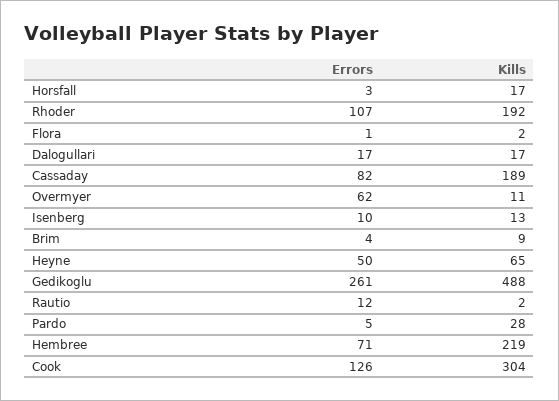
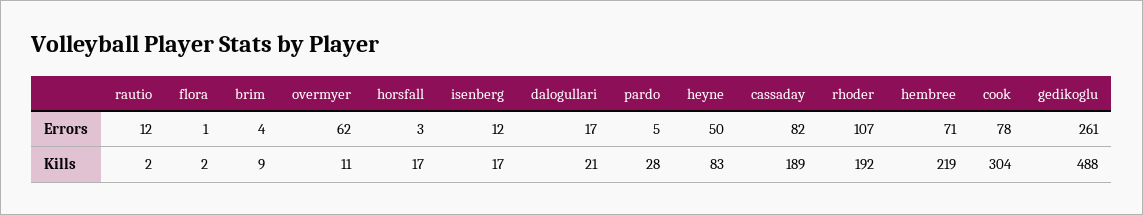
Kills, Dalogullari: 17 -> 21
Errors, Isenberg: 10 -> 12
Kills, Isenberg: 13 -> 17
Kills, Heyne: 65 -> 83
Errors, Cook: 126 -> 78

